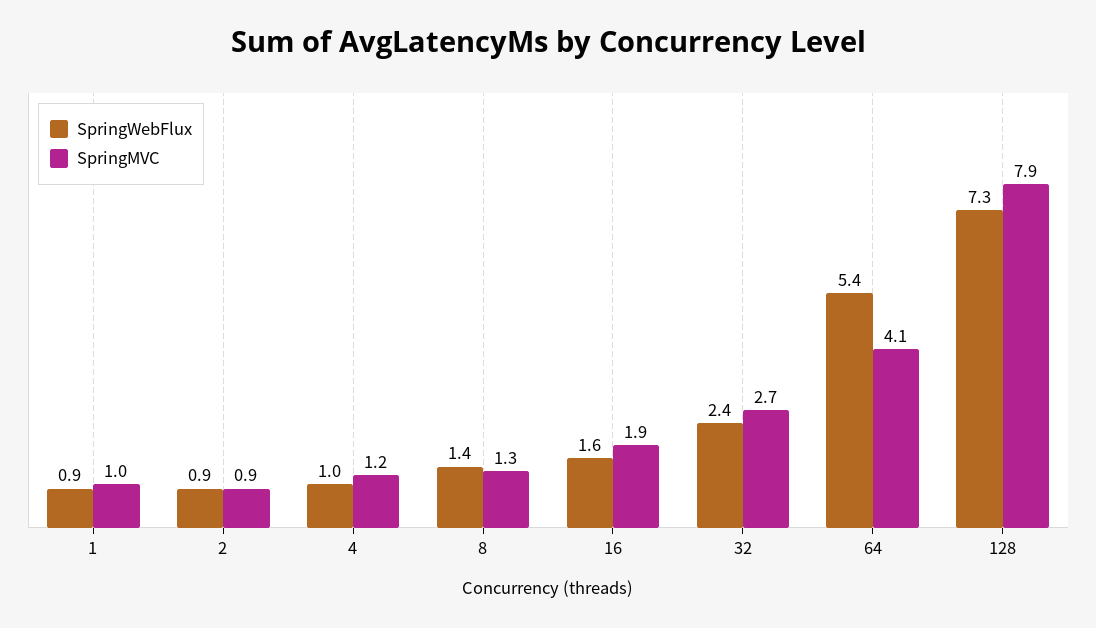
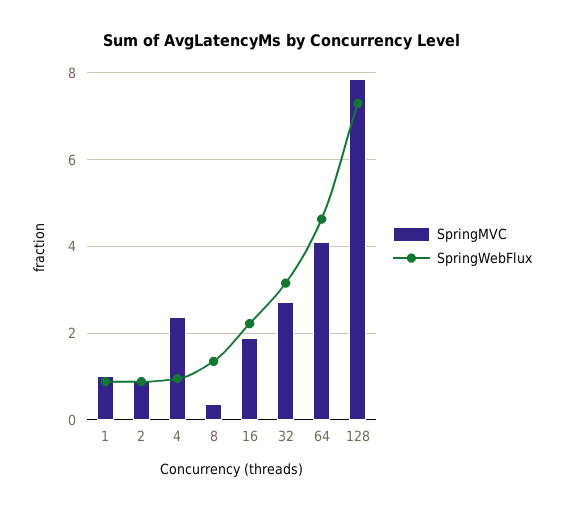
SpringMVC, 4: 1.2 -> 2.4
SpringMVC, 8: 1.3 -> 0.4
SpringWebFlux, 16: 1.6 -> 2.2
SpringWebFlux, 32: 2.4 -> 3.2
SpringWebFlux, 64: 5.4 -> 4.6

